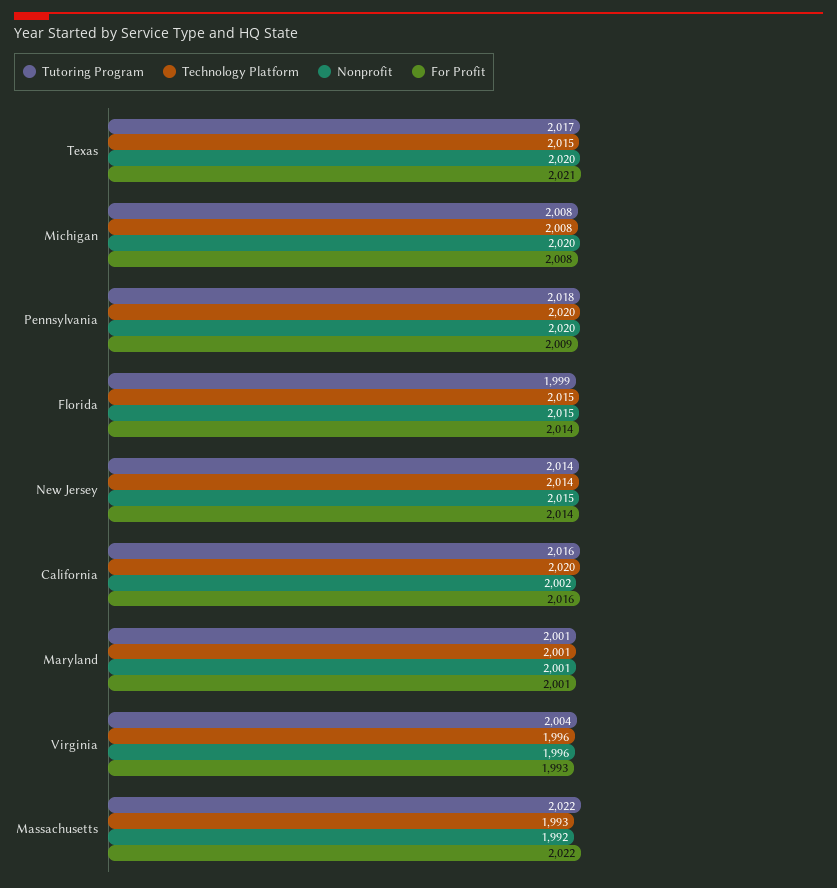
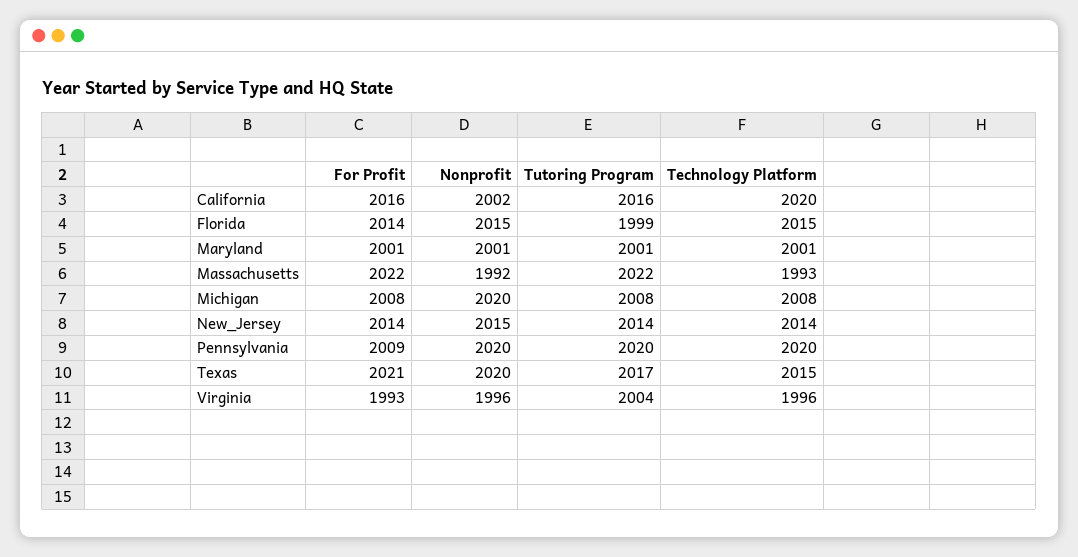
Tutoring Program, Pennsylvania: 2018 -> 2020

